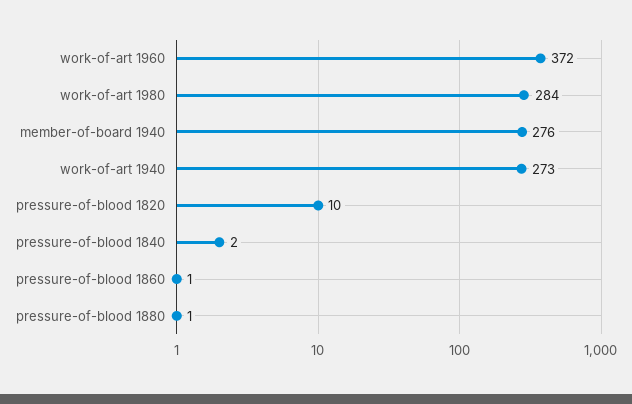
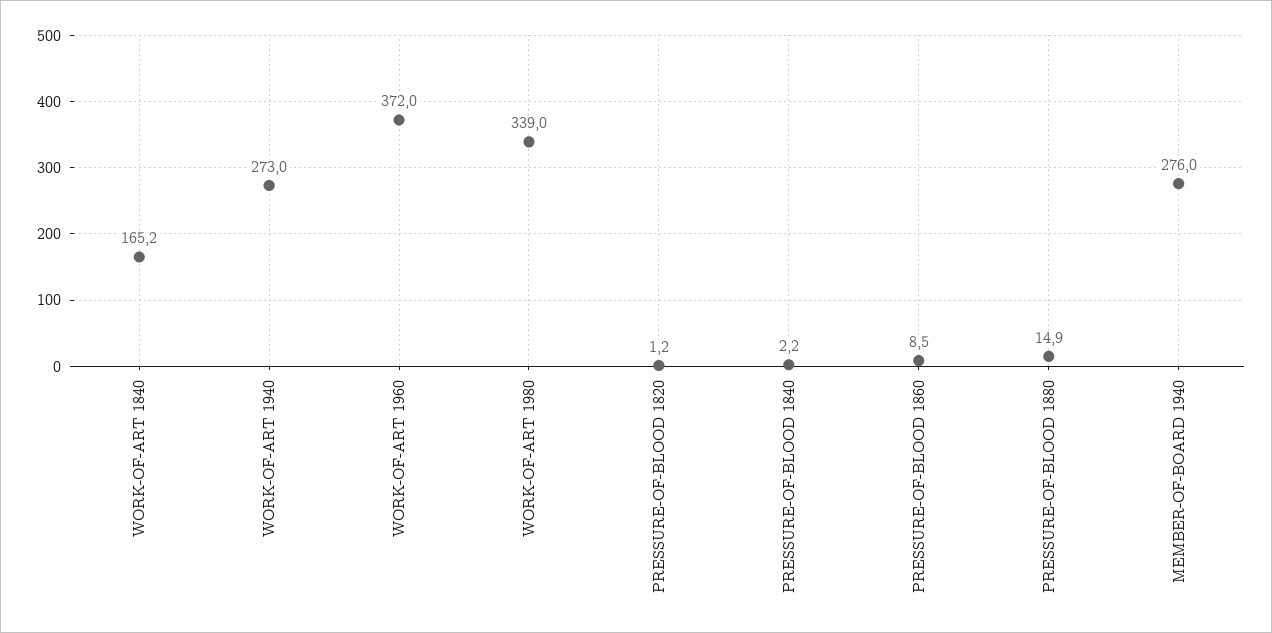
work-of-art 1980: 284 -> 339
pressure-of-blood 1820: 10 -> 1.2
pressure-of-blood 1860: 1 -> 8.5
pressure-of-blood 1880: 1 -> 14.9
WORK-OF-ART 1840: none -> 165.2

